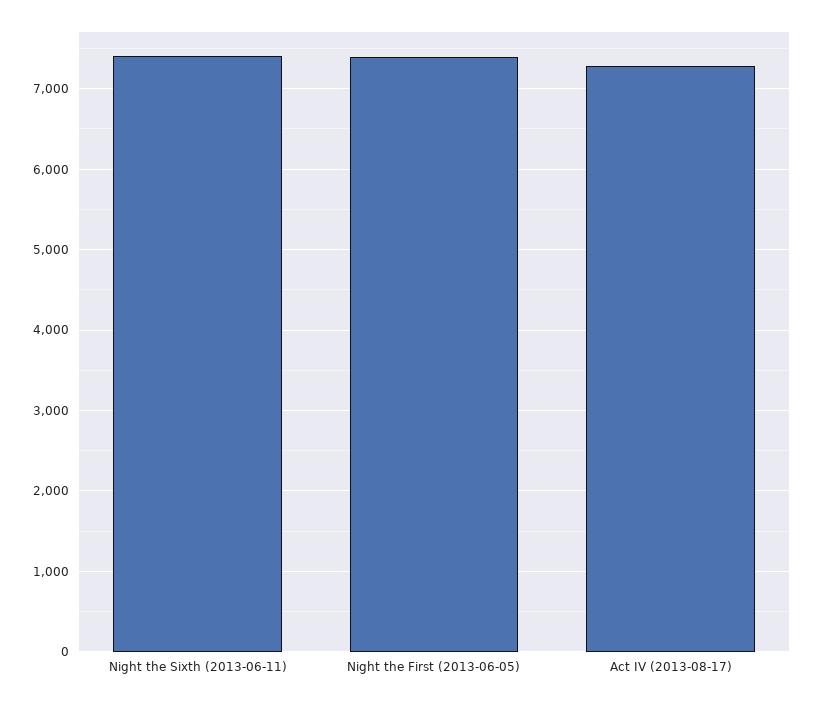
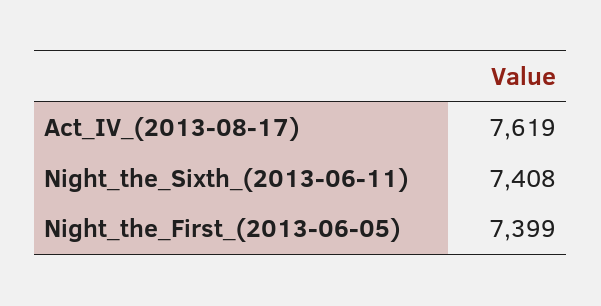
Act IV (2013-08-17): 7300 -> 7619

